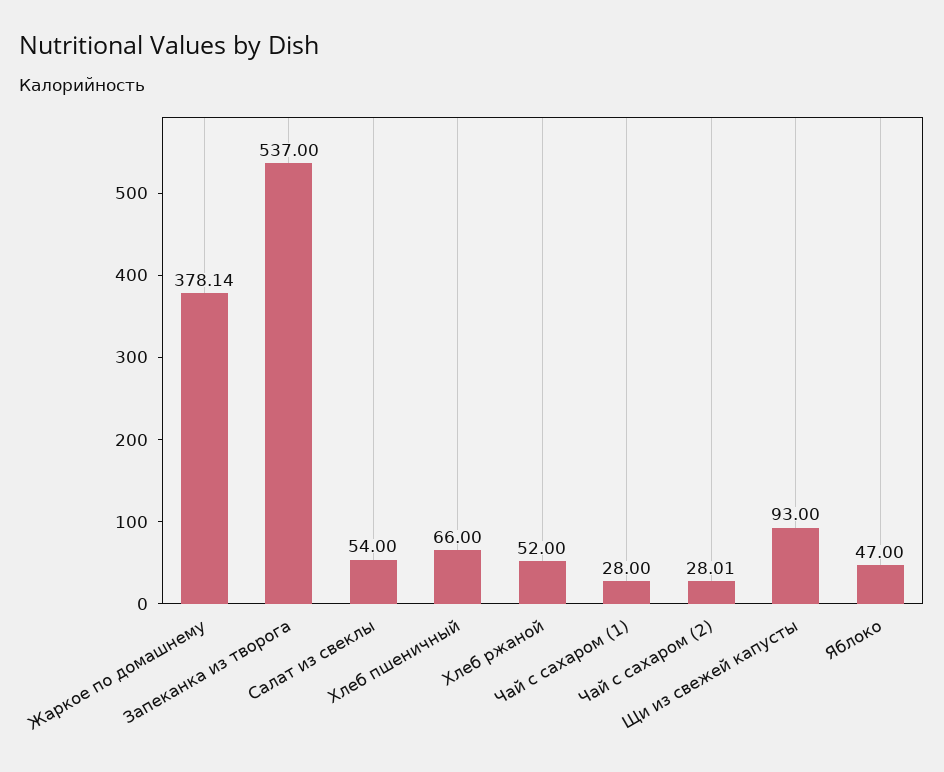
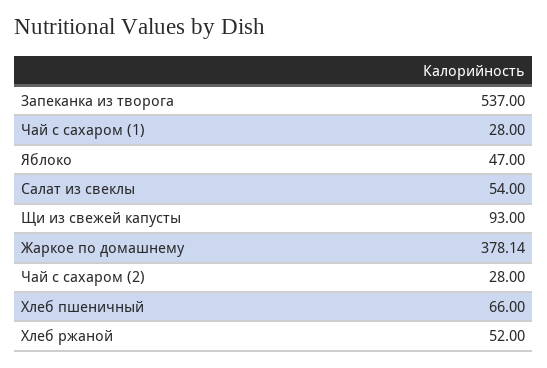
Чай с сахаром (2): 28.01 -> 28

